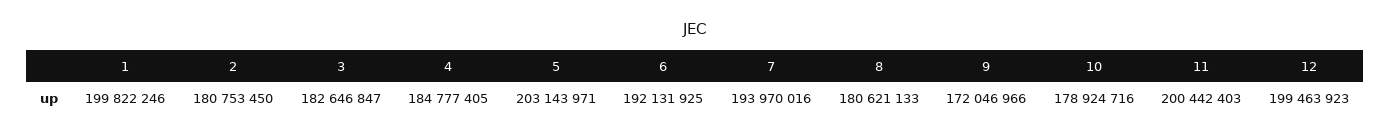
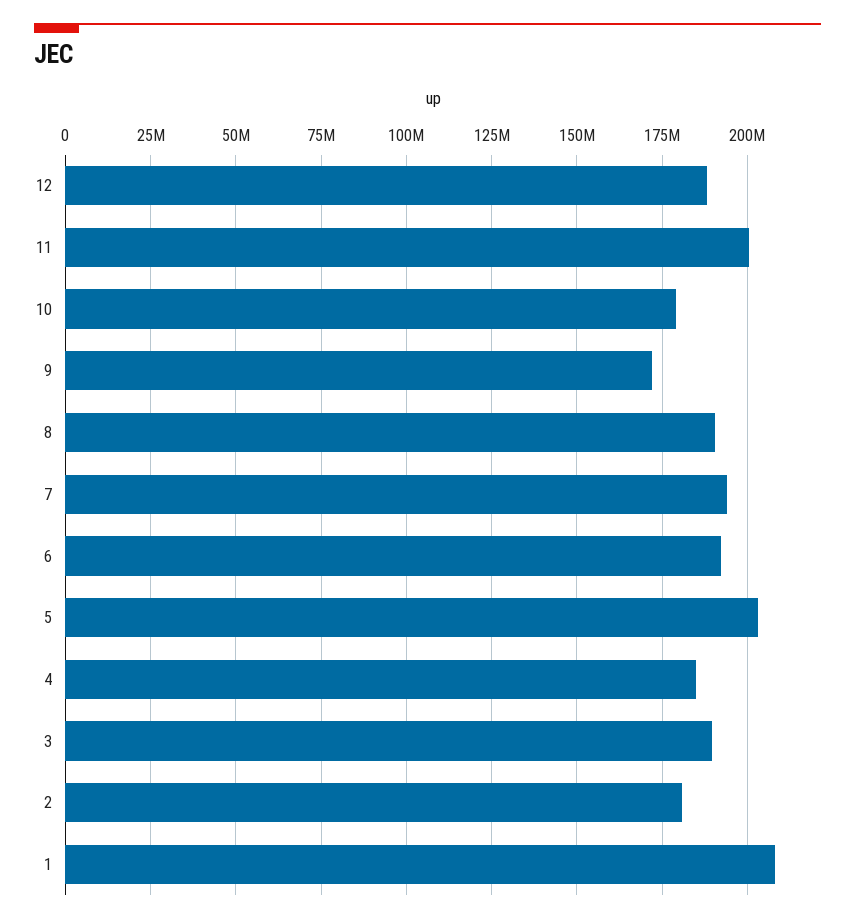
1: 199822246 -> 207500000
3: 182646847 -> 190000000
8: 180621133 -> 190000000
12: 199463923 -> 187500000

